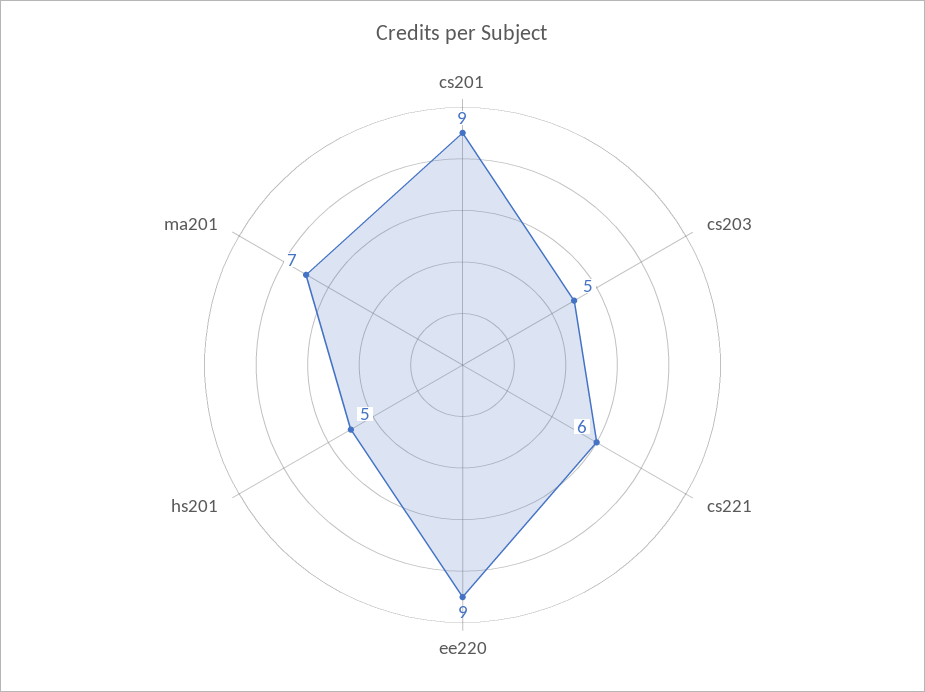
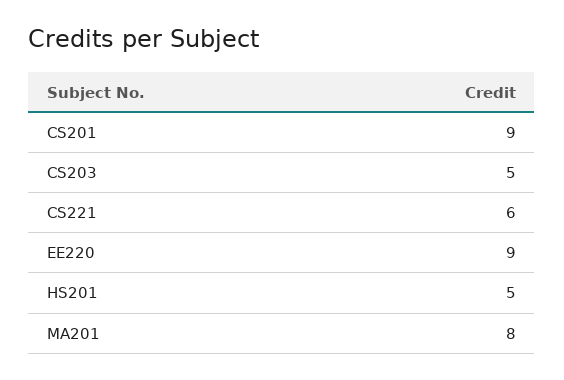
ma201: 7 -> 8

